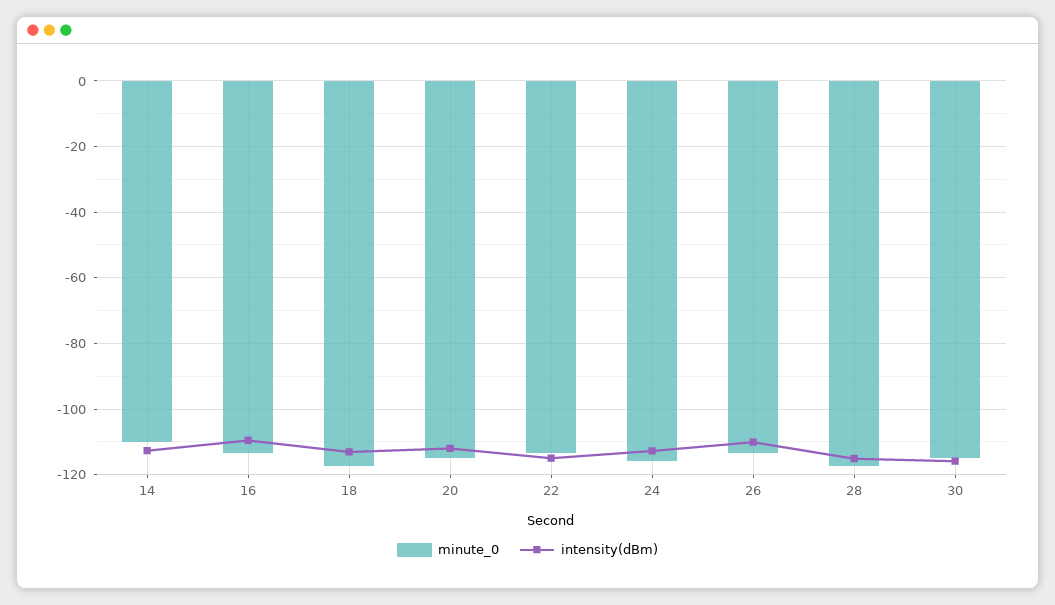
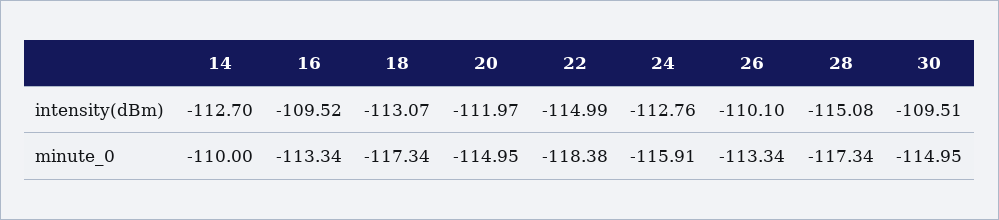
minute_0, 22: -114 -> -118.38
intensity(dBm), 30: -116 -> -109.51

